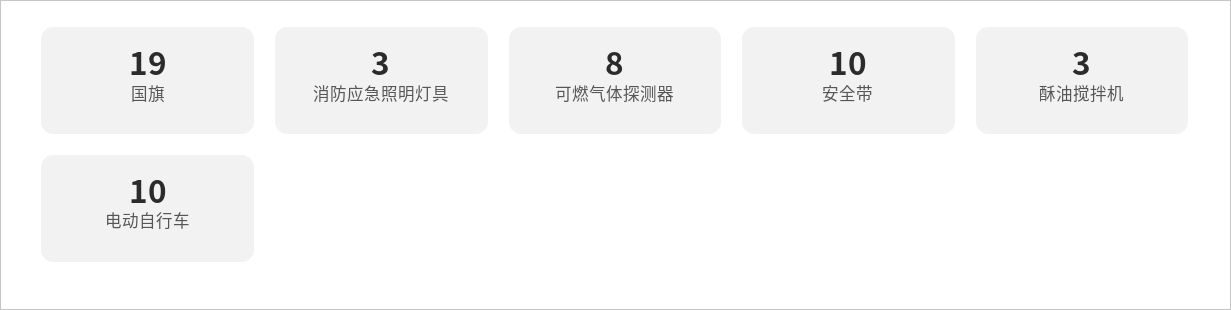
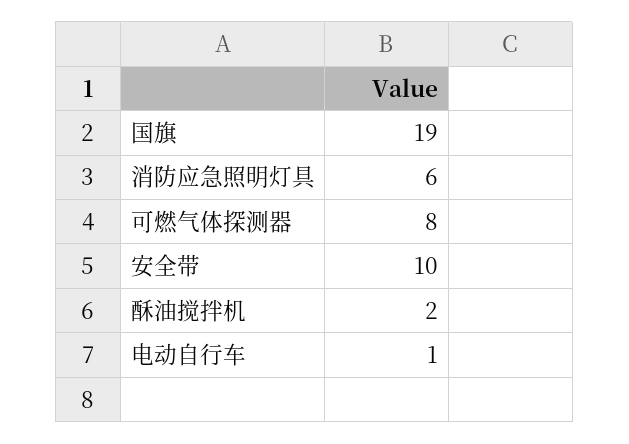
消防应急照明灯具: 3 -> 6
酥油搅拌机: 3 -> 2
电动自行车: 10 -> 1

